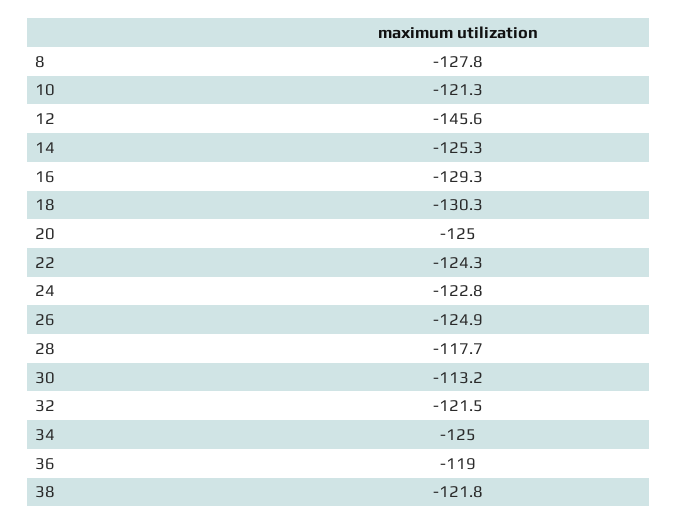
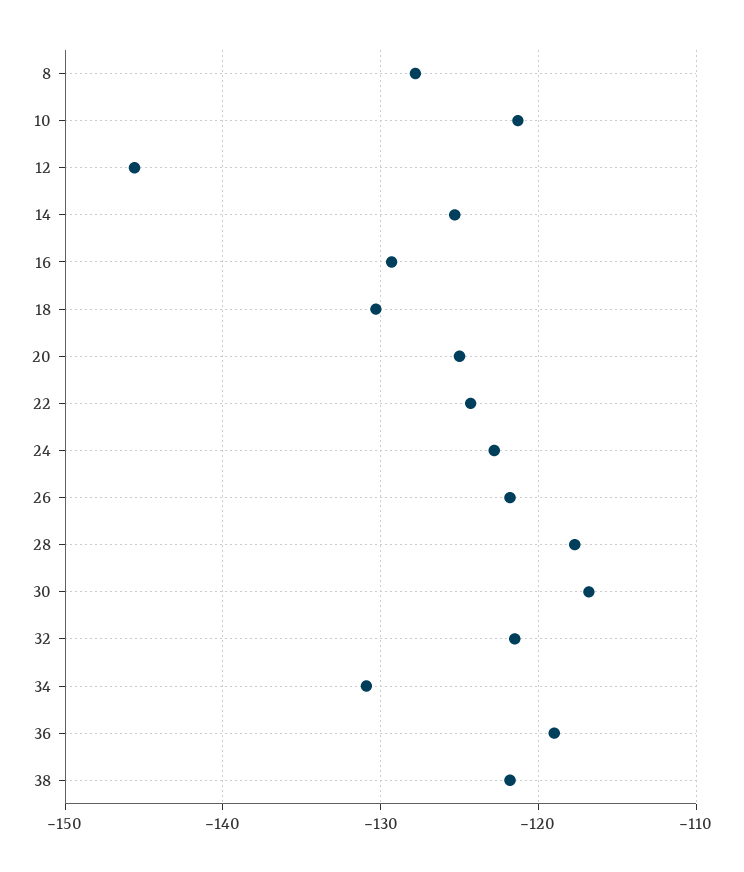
26: -124.9 -> -122
30: -113.2 -> -117
34: -125 -> -131

